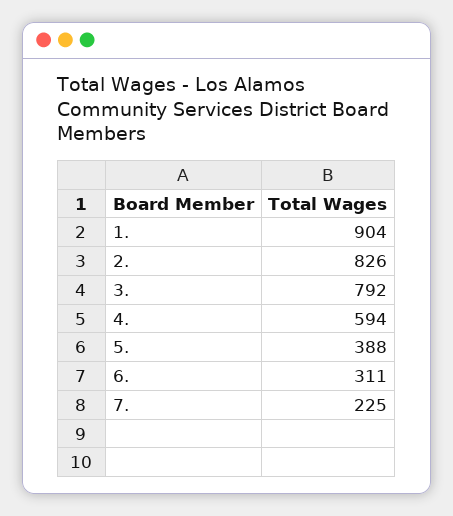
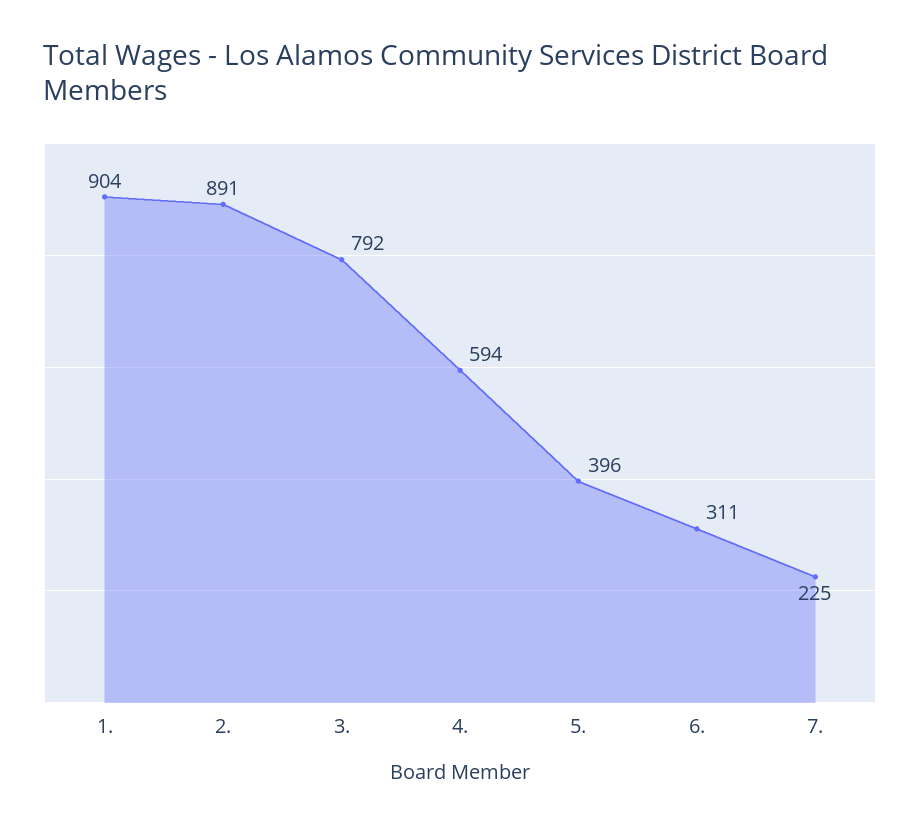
2.: 826 -> 891
5.: 388 -> 396

